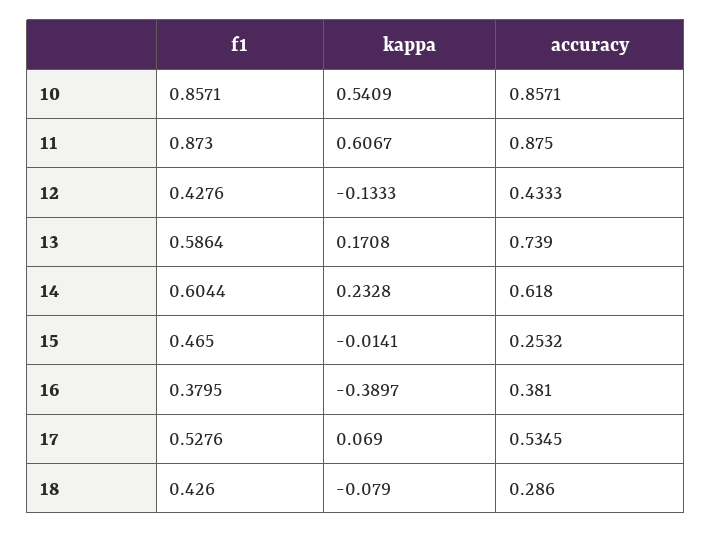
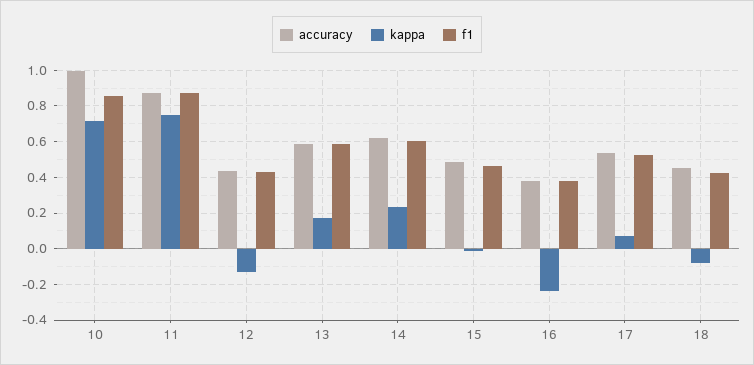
kappa, 10: 0.5409 -> 0.7
accuracy, 10: 0.8571 -> 1
kappa, 11: 0.6067 -> 0.75
accuracy, 13: 0.739 -> 0.6
accuracy, 15: 0.2532 -> 0.5
kappa, 16: -0.3897 -> -0.25
accuracy, 18: 0.286 -> 0.45

